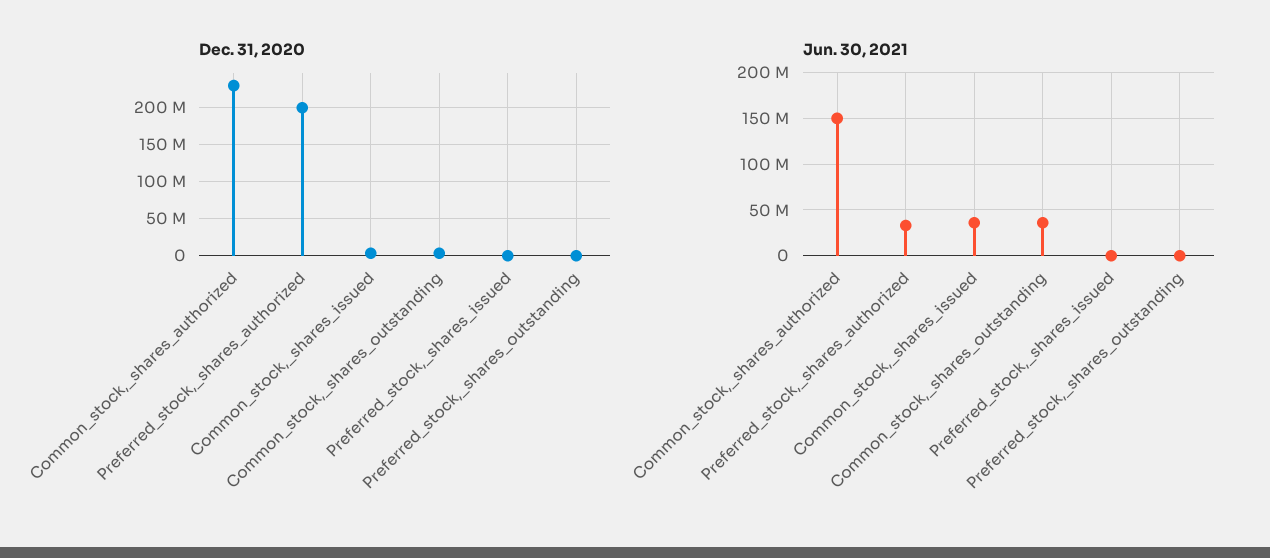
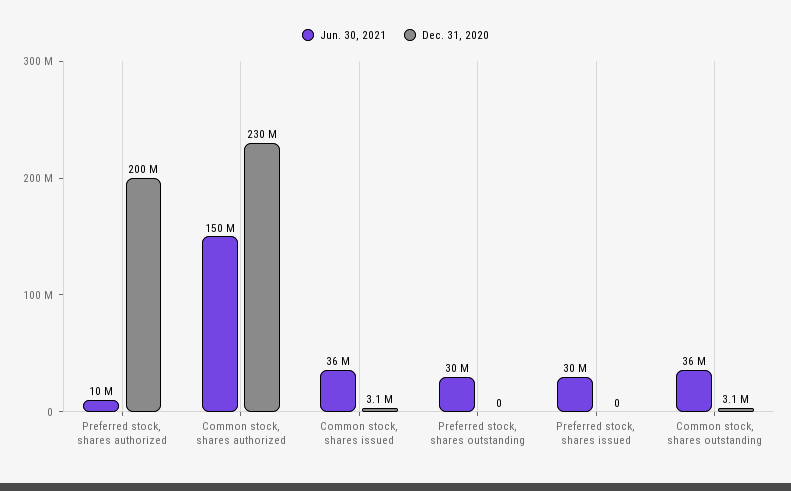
Jun. 30, 2021, Preferred_stock,_shares_authorized: 30000000 -> 10000000
Jun. 30, 2021, Preferred_stock,_shares_issued: 0 -> 30000000
Jun. 30, 2021, Preferred_stock,_shares_outstanding: 0 -> 30000000

